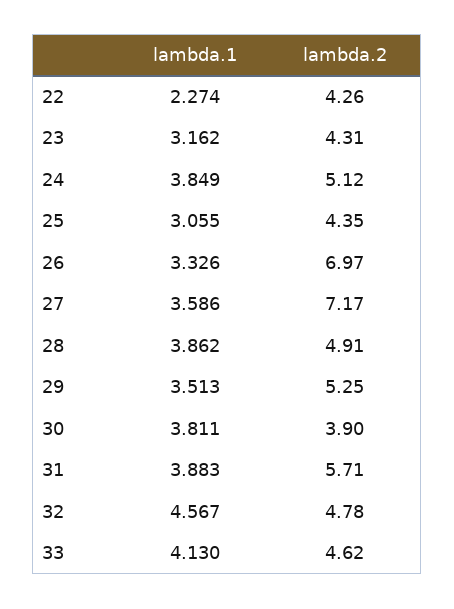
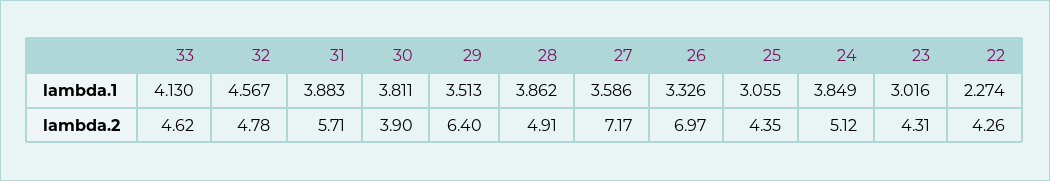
lambda.1, 23: 3.162 -> 3.016
lambda.2, 29: 5.25 -> 6.4

